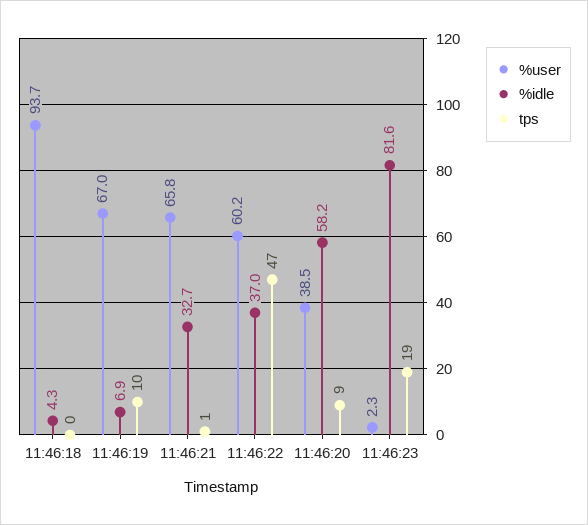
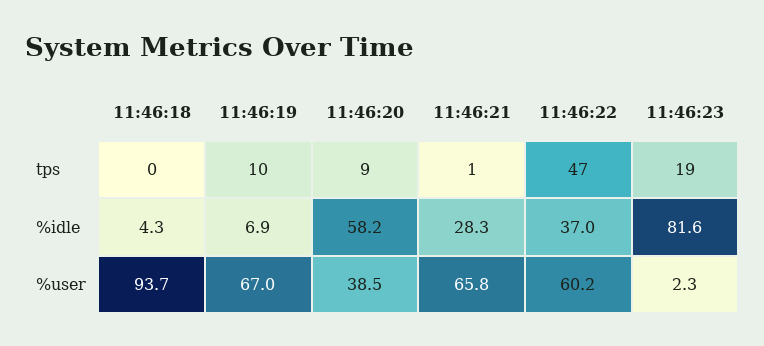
%idle, 11:46:21: 32.7 -> 28.3

